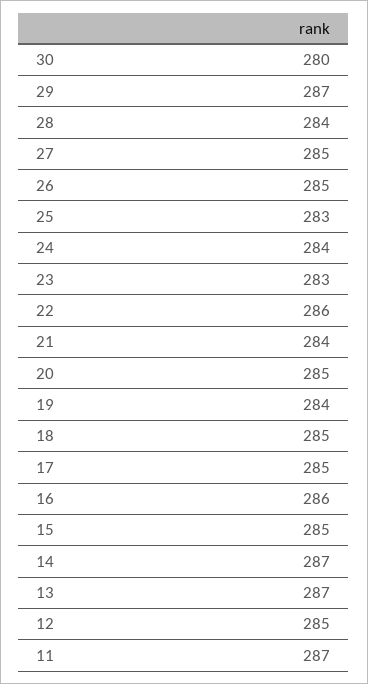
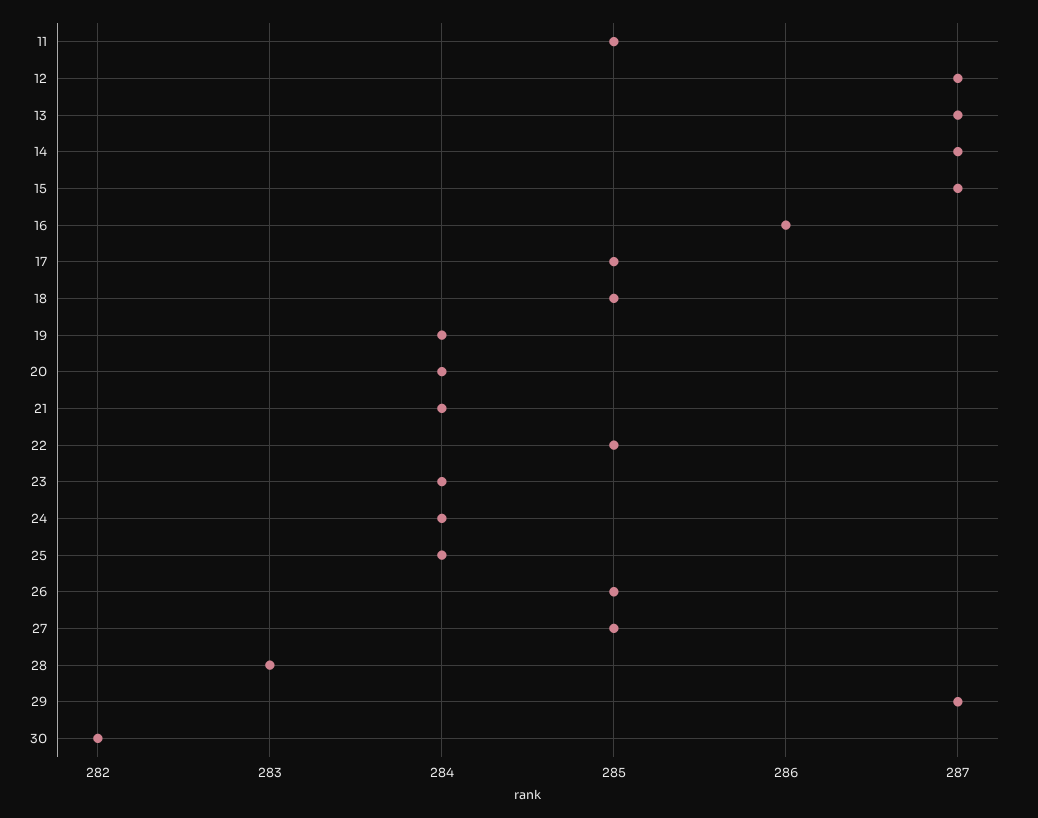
30: 280 -> 282
28: 284 -> 283
25: 283 -> 284
23: 283 -> 284
22: 286 -> 285
20: 285 -> 284
15: 285 -> 287
12: 285 -> 287
11: 287 -> 285

